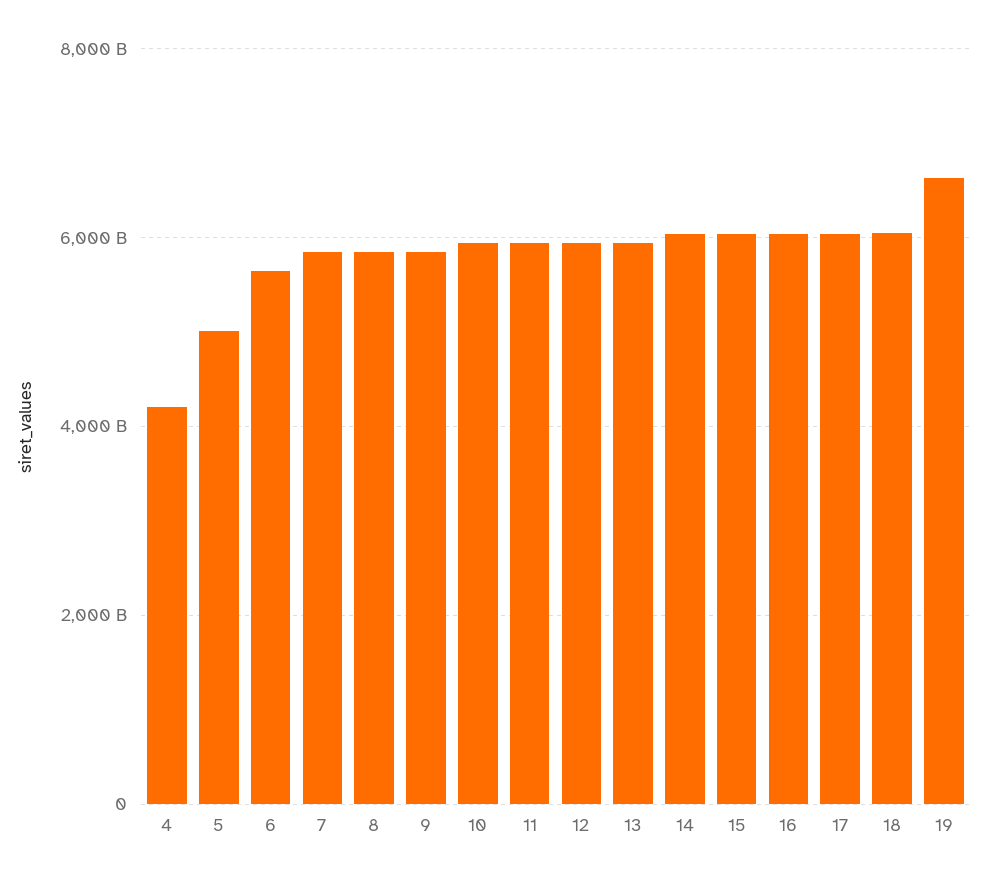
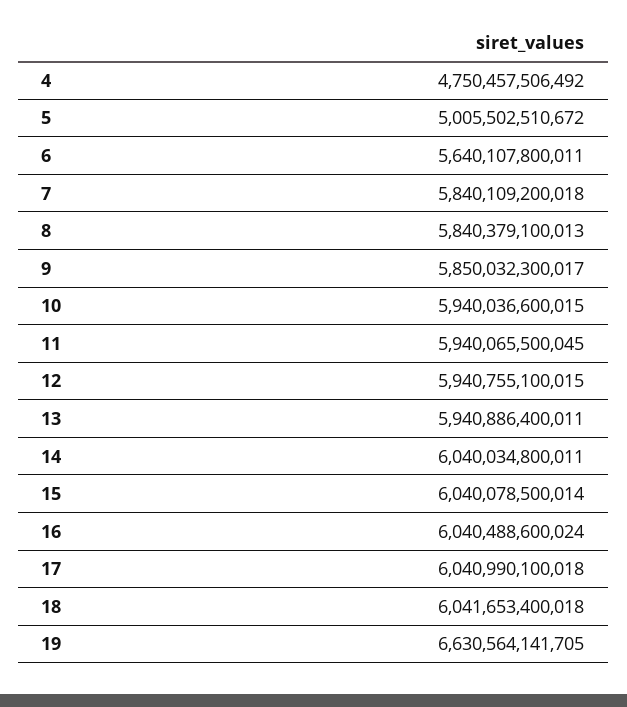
4: 4200000000000 -> 4750457506492

